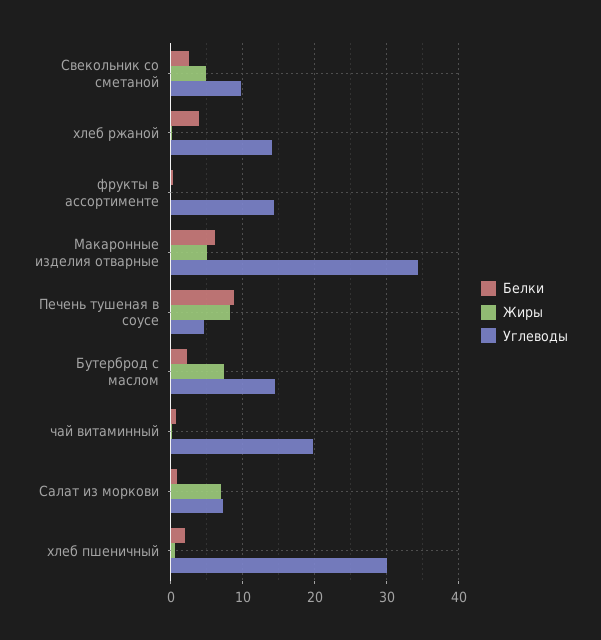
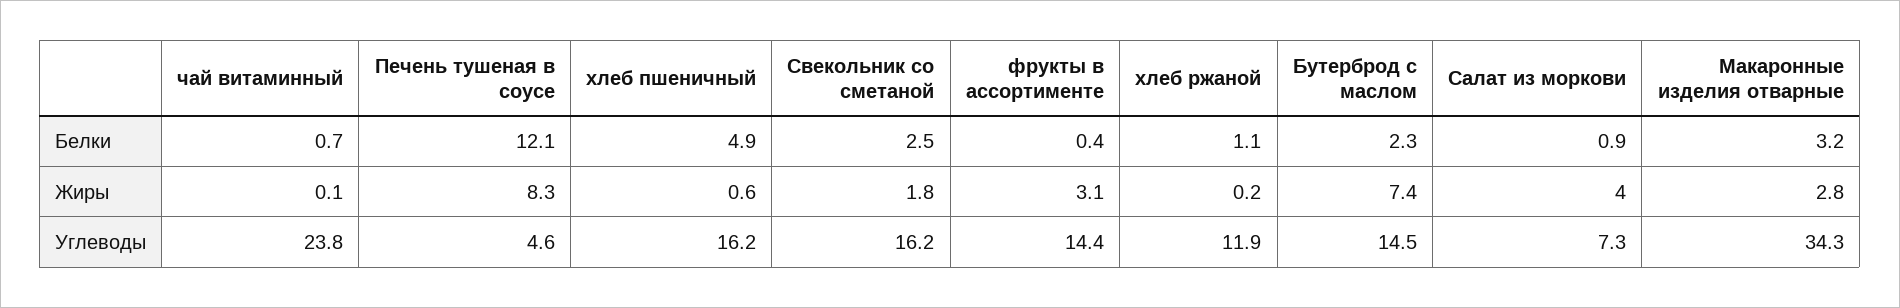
Жиры, Свекольник со сметаной: 5 -> 1.8
Углеводы, Свекольник со сметаной: 10 -> 16.2
Белки, хлеб ржаной: 4 -> 1.1
Углеводы, хлеб ржаной: 14 -> 11.9
Жиры, фрукты в ассортименте: 0 -> 3.1
Белки, Макаронные изделия отварные: 6 -> 3.2
Жиры, Макаронные изделия отварные: 5 -> 2.8
Белки, Печень тушеная в соусе: 9 -> 12.1
Углеводы, чай витаминный: 20 -> 23.8
Жиры, Салат из моркови: 7 -> 4
Белки, хлеб пшеничный: 2 -> 4.9
Углеводы, хлеб пшеничный: 30 -> 16.2

